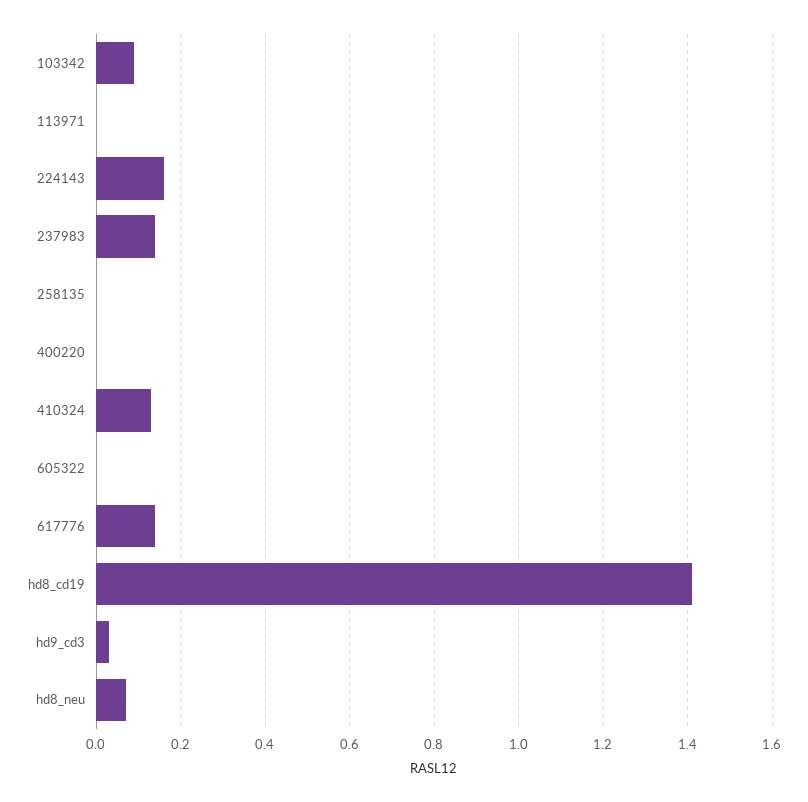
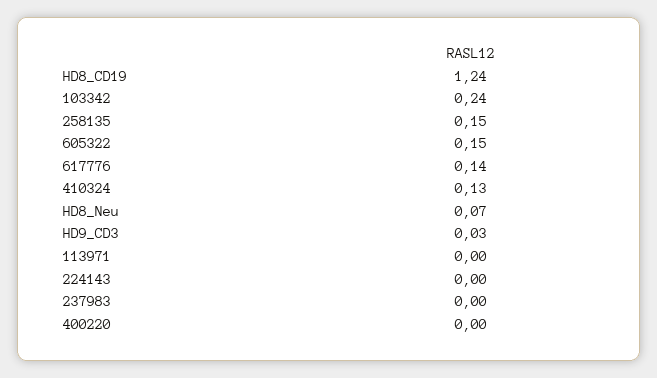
103342: 0.1 -> 0.24
224143: 0.15 -> 0
237983: 0.15 -> 0
258135: 0 -> 0.15
605322: 0 -> 0.15
hd8_cd19: 1.4 -> 1.24

